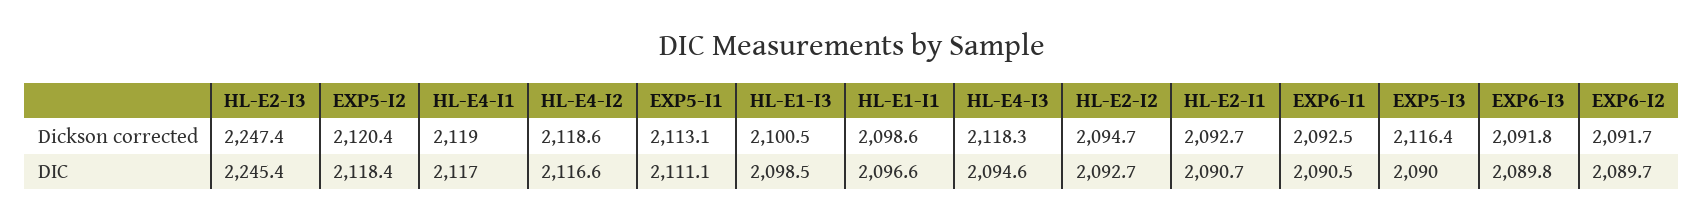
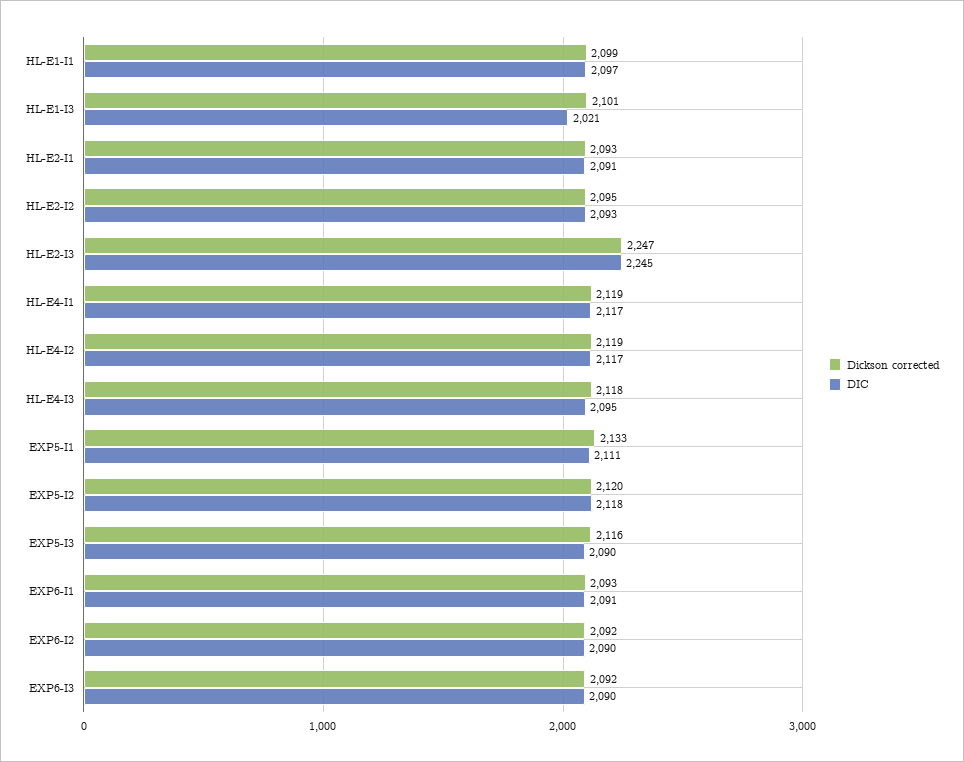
Dickson corrected, EXP5-I1: 2113.1 -> 2133
DIC, HL-E1-I3: 2098.5 -> 2021

